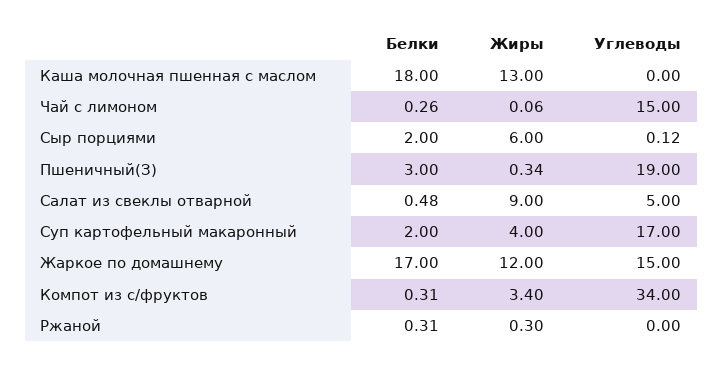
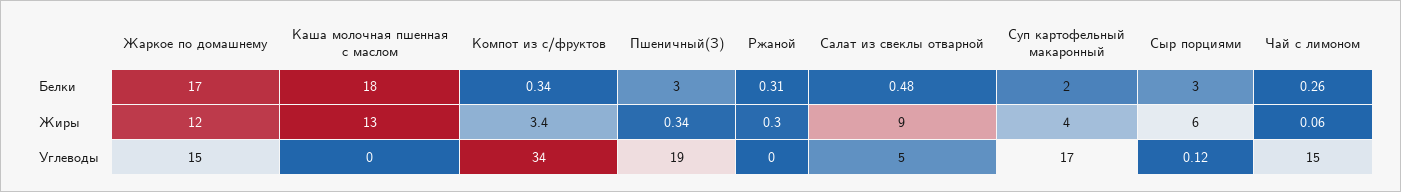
Белки, Сыр порциями: 2 -> 3
Белки, Компот из с/фруктов: 0.31 -> 0.34

